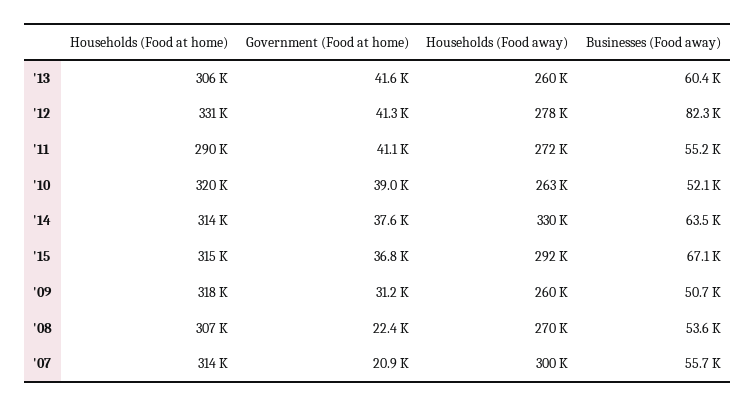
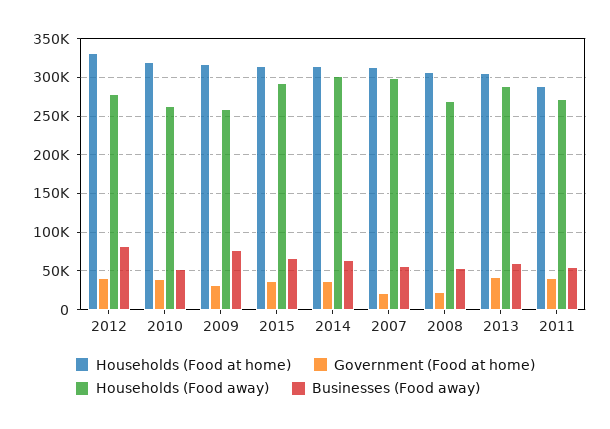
Households (Food away), '13: 260000 -> 290000
Households (Food away), '14: 330000 -> 300000
Businesses (Food away), '09: 50700 -> 80000

